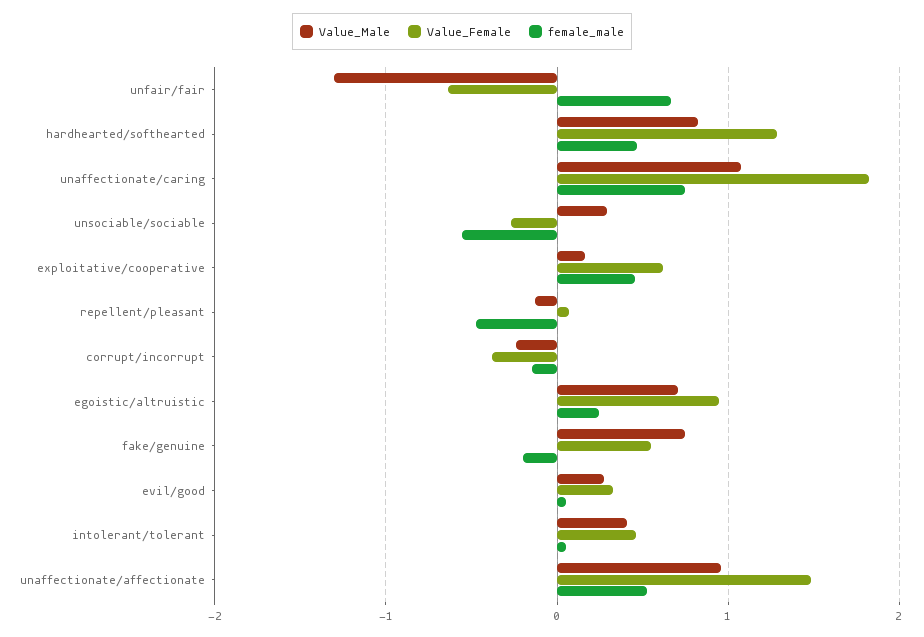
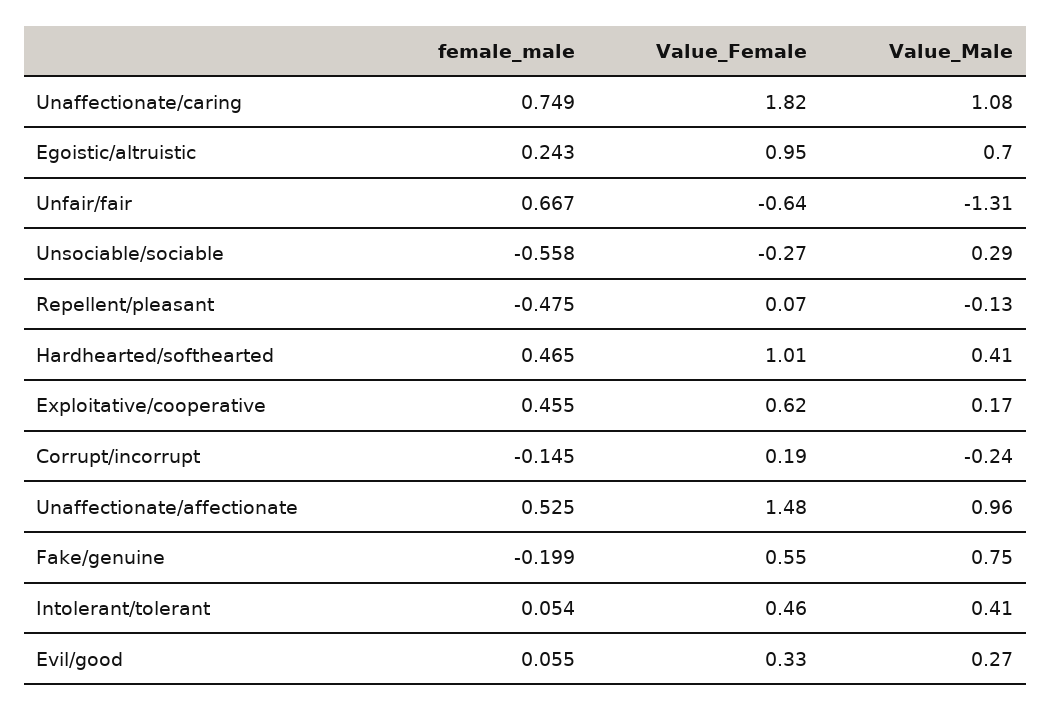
Value_Male, hardhearted/softhearted: 0.8 -> 0.41
Value_Female, hardhearted/softhearted: 1.3 -> 1.01
Value_Female, corrupt/incorrupt: -0.4 -> 0.19

